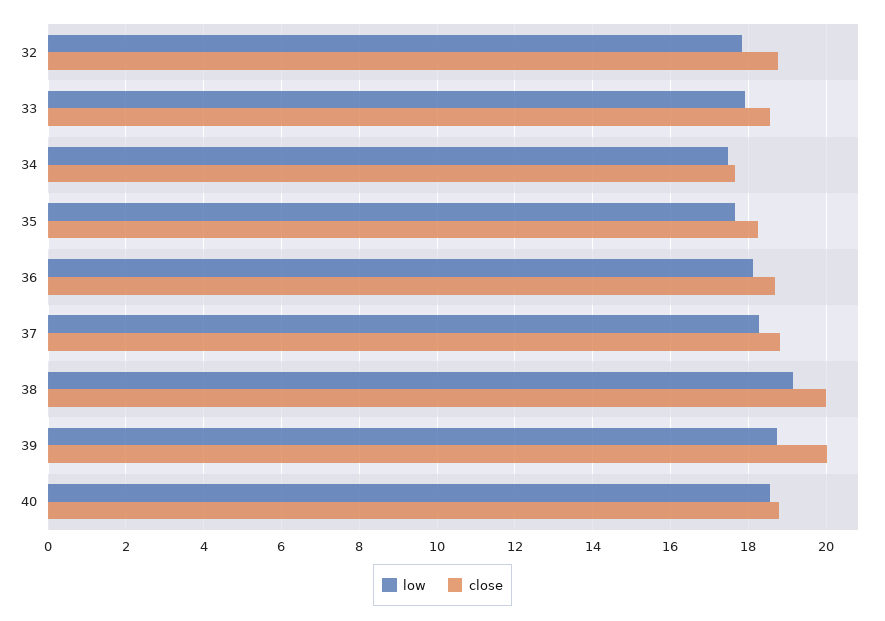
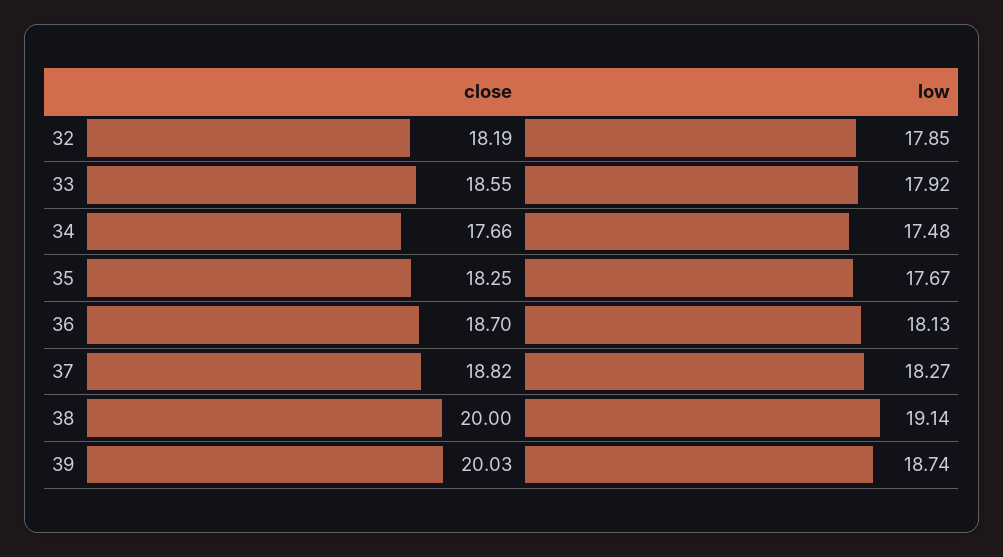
close, 32: 18.8 -> 18.19
low, 40: 18.6 -> none
close, 40: 18.8 -> none

